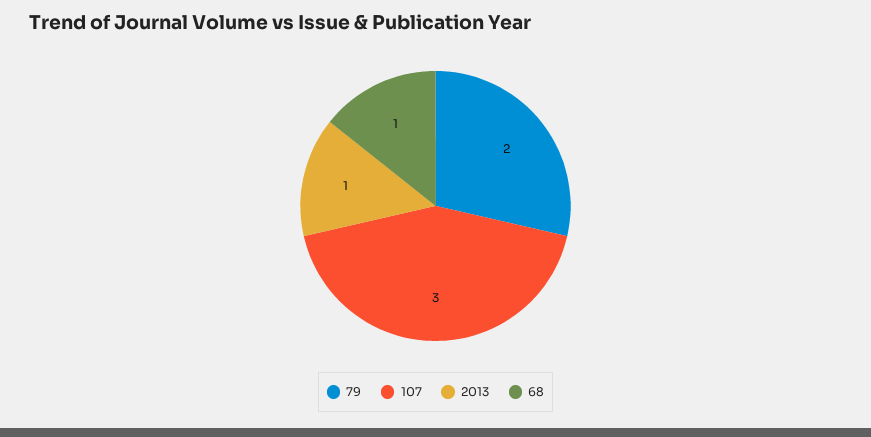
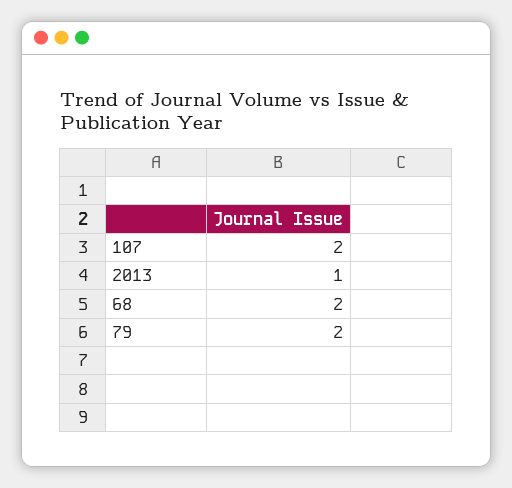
107: 3 -> 2
68: 1 -> 2

